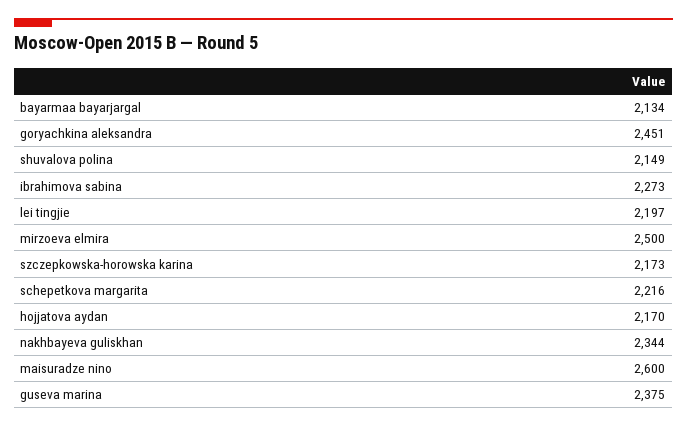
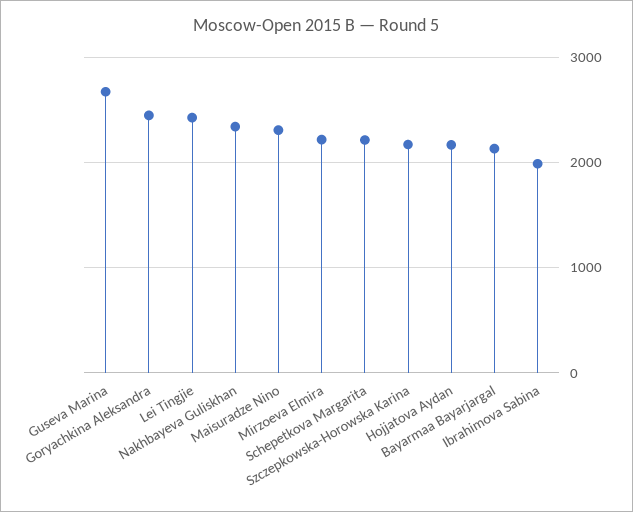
shuvalova polina: 2149 -> none
ibrahimova sabina: 2273 -> 2000
lei tingjie: 2197 -> 2400
mirzoeva elmira: 2500 -> 2200
maisuradze nino: 2600 -> 2300
guseva marina: 2375 -> 2700

